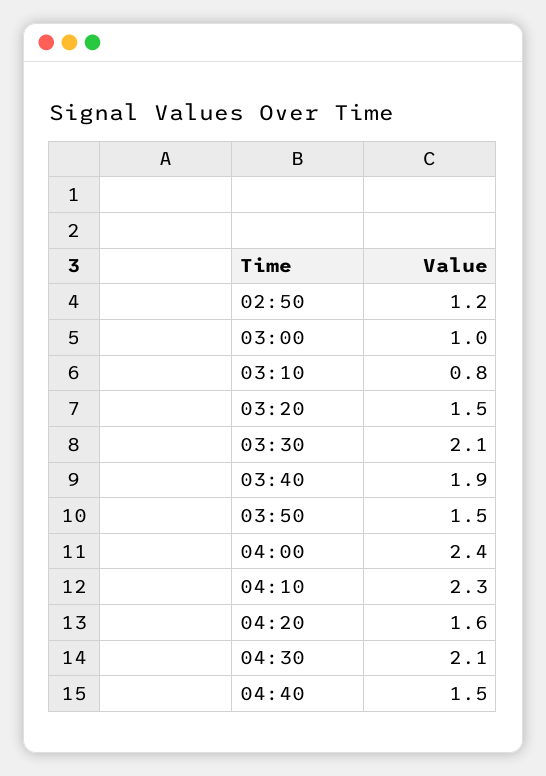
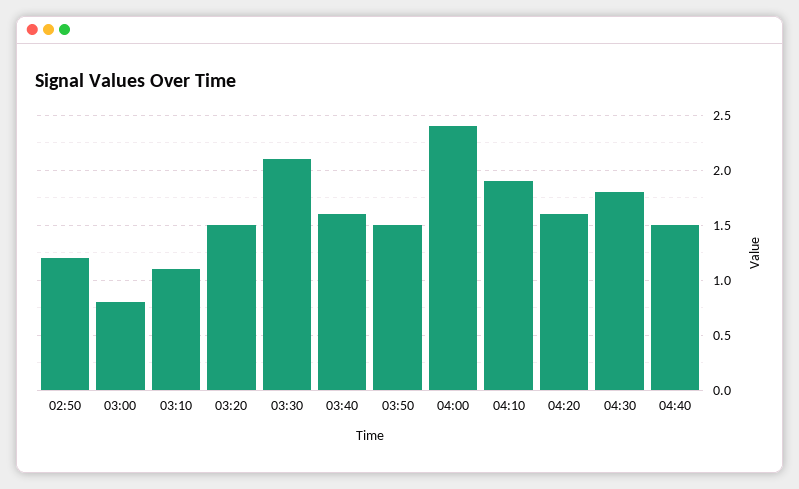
03:00: 1 -> 0.8
03:10: 0.8 -> 1.1
03:40: 1.9 -> 1.6
04:10: 2.3 -> 1.9
04:30: 2.1 -> 1.8

